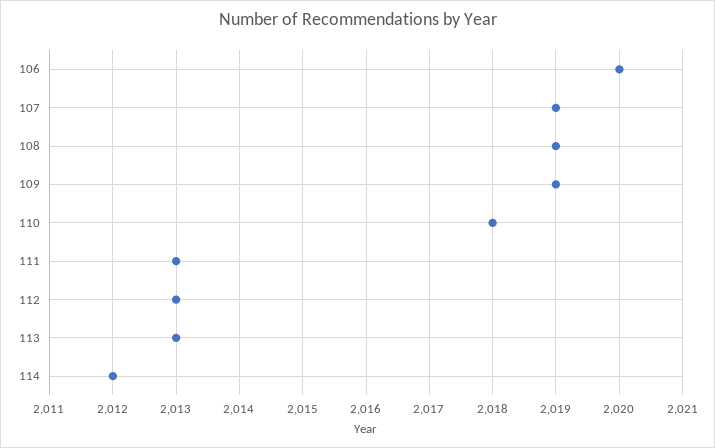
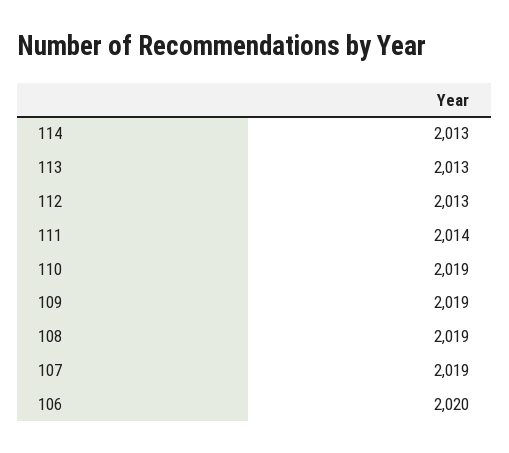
110: 2018 -> 2019
111: 2013 -> 2014
114: 2012 -> 2013

